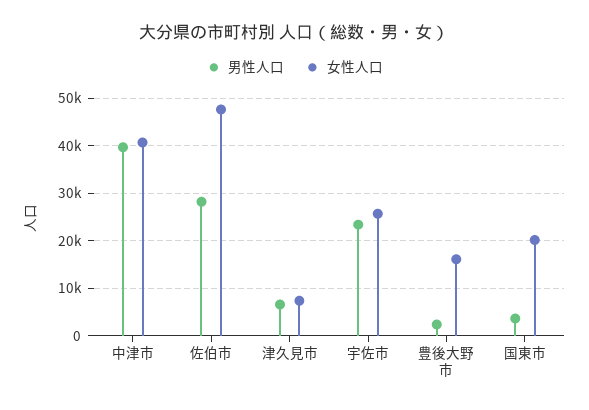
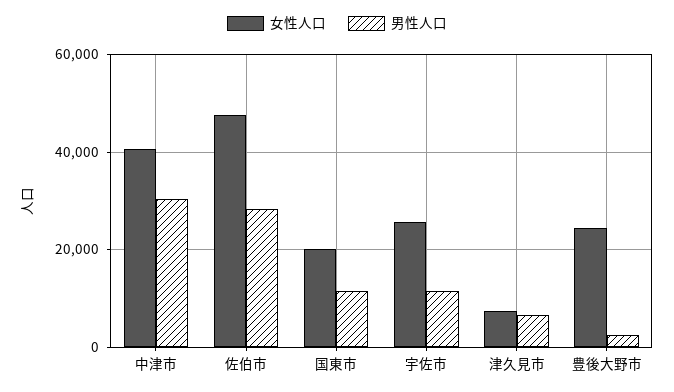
男性人口, 中津市: 40000 -> 30000
男性人口, 宇佐市: 24000 -> 12000
女性人口, 豊後大野市: 16000 -> 24000
男性人口, 国東市: 4000 -> 12000

